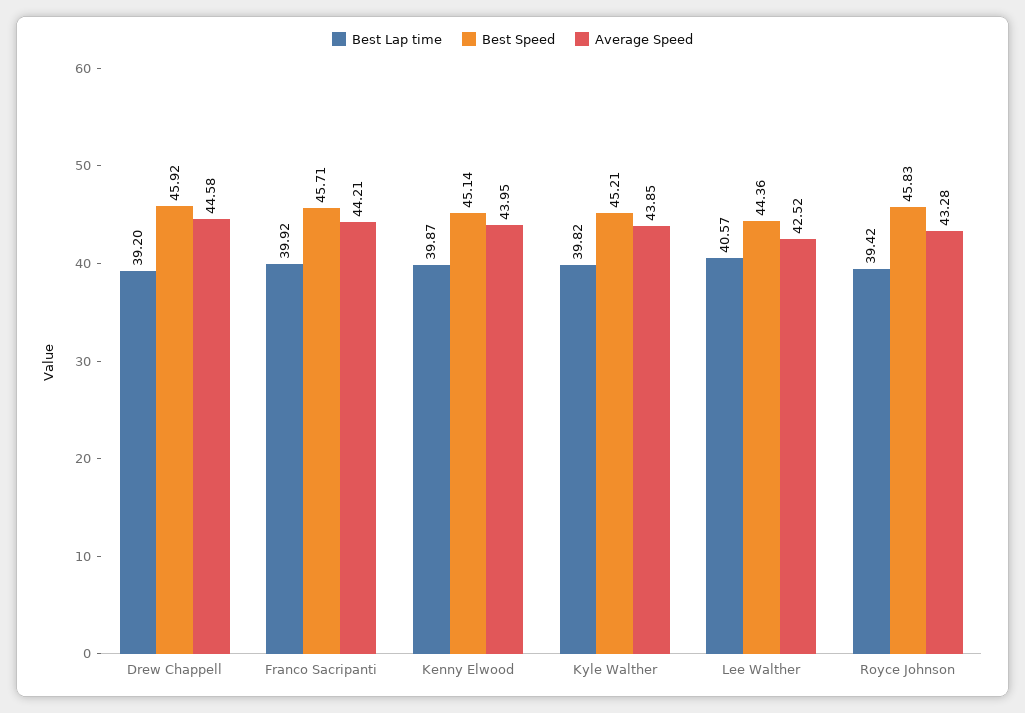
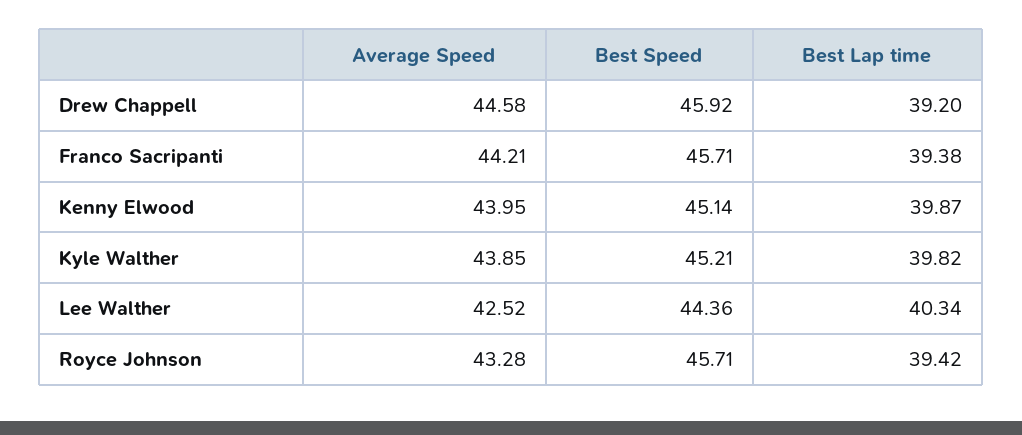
Best Lap time, Franco Sacripanti: 39.92 -> 39.38
Best Lap time, Lee Walther: 40.57 -> 40.34
Best Speed, Royce Johnson: 45.83 -> 45.71

